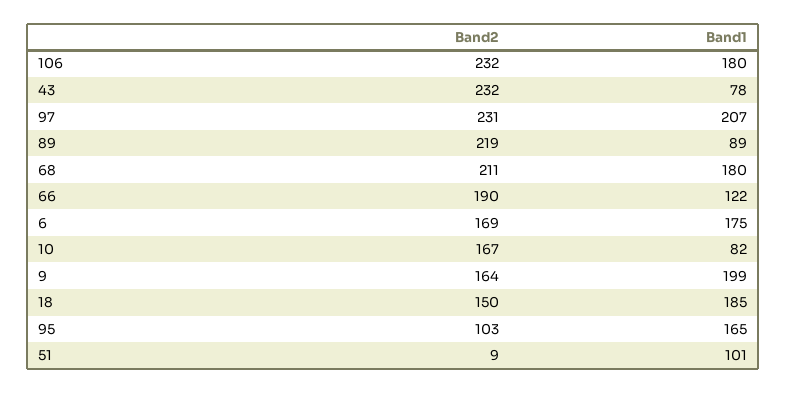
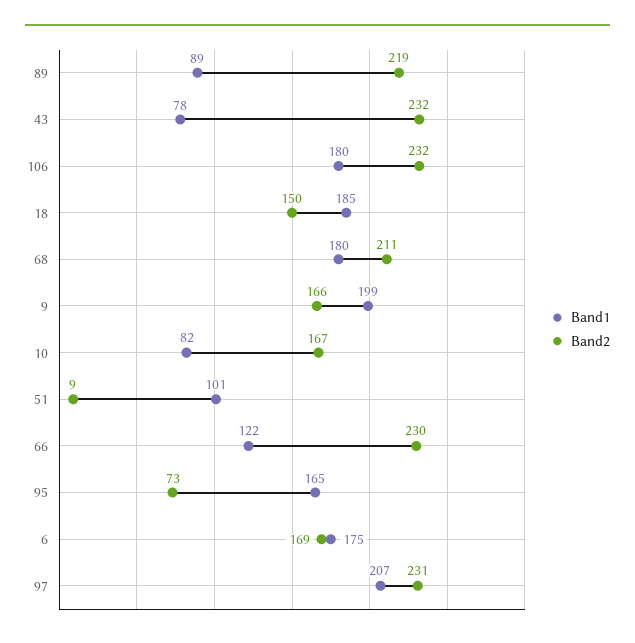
Band2, 66: 190 -> 230
Band2, 9: 164 -> 166
Band2, 95: 103 -> 73

